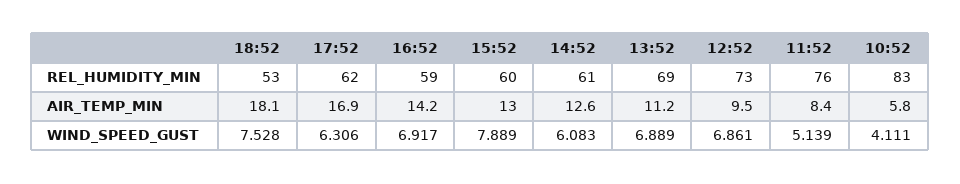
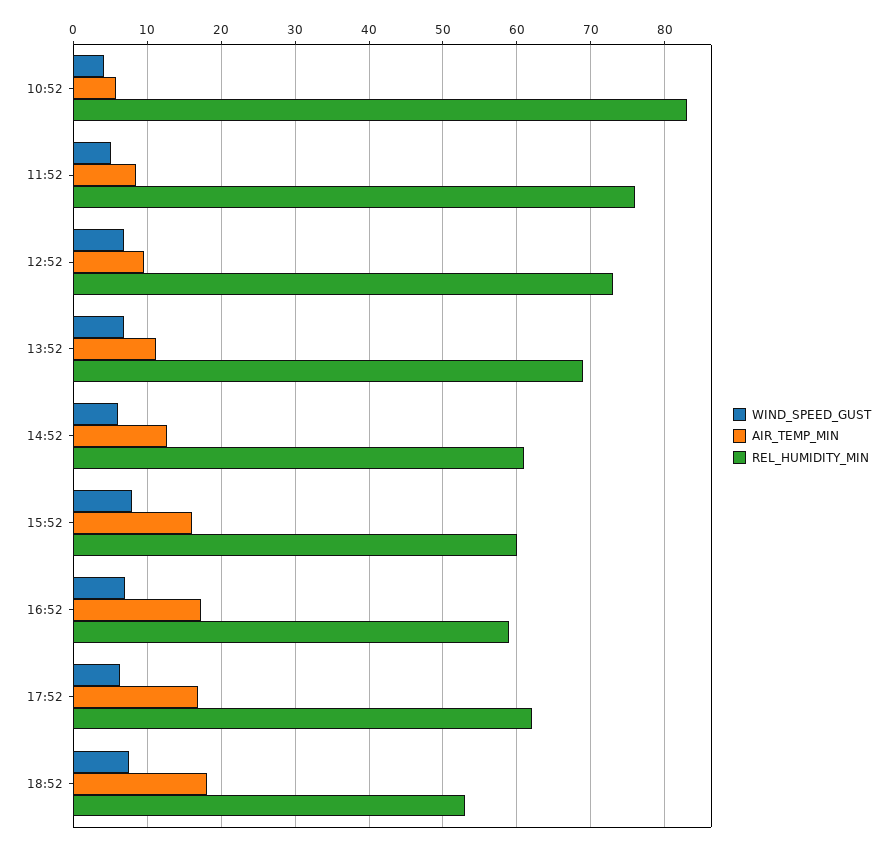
AIR_TEMP_MIN, 16:52: 14.2 -> 17
AIR_TEMP_MIN, 15:52: 13 -> 16

